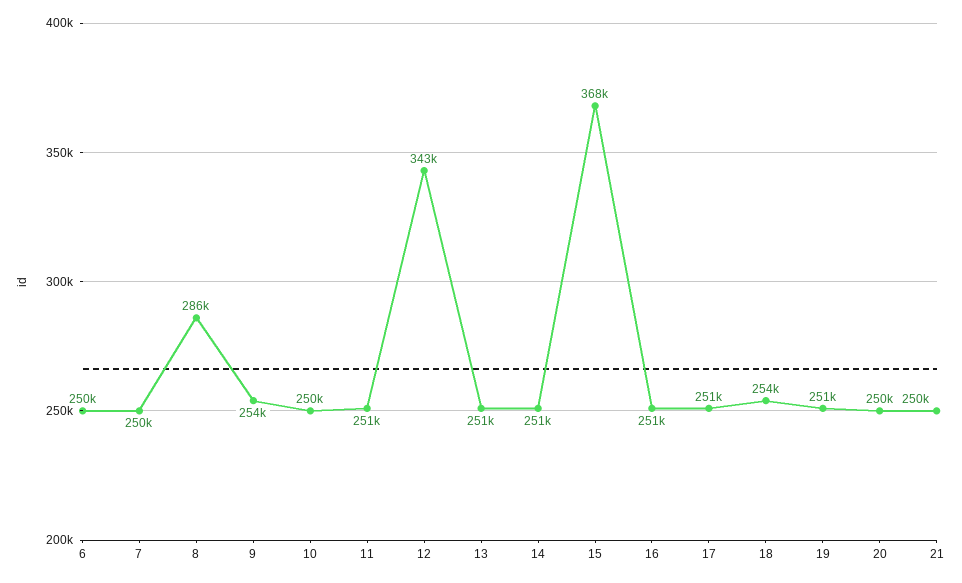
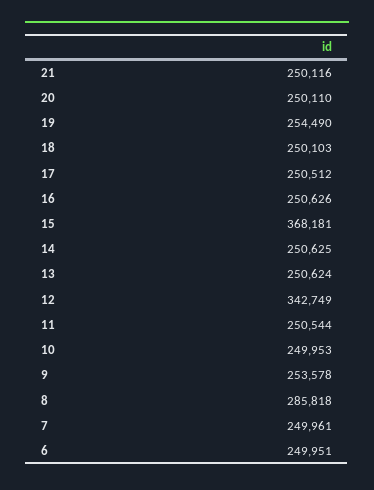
18: 254000 -> 250103
19: 251000 -> 254490

